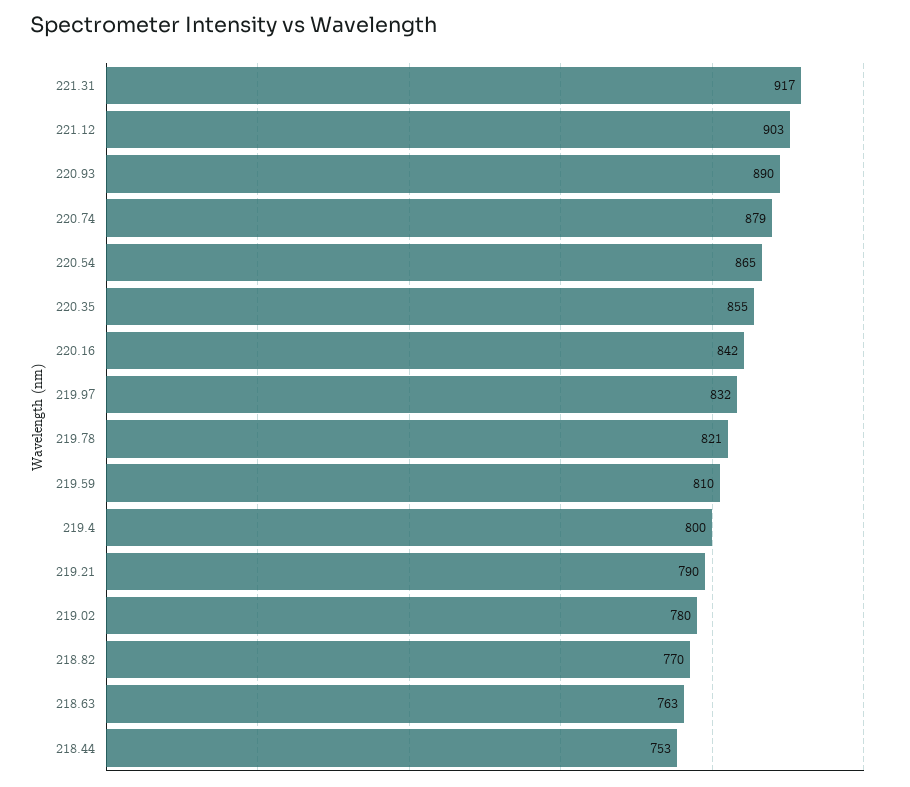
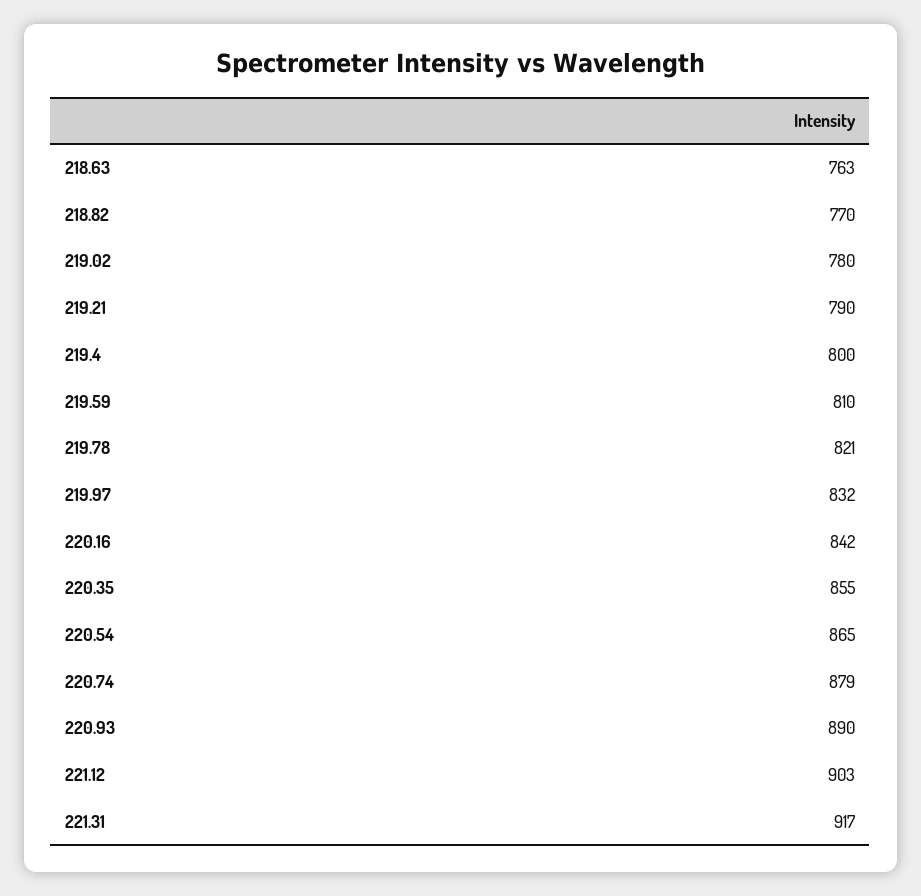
218.44: 753 -> none

